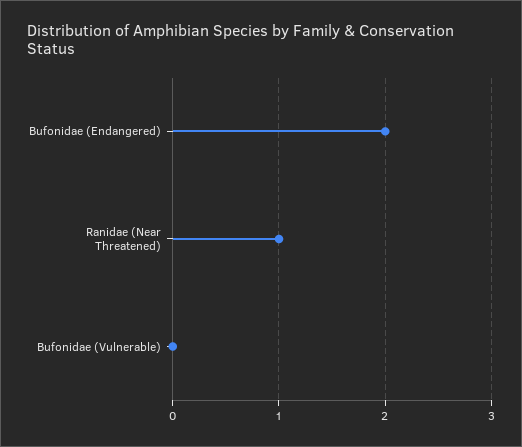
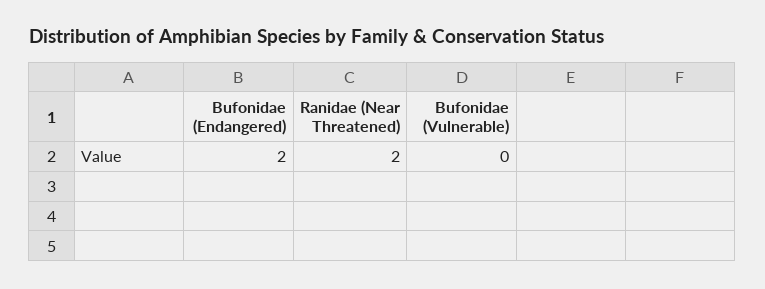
Ranidae (Near Threatened): 1 -> 2

